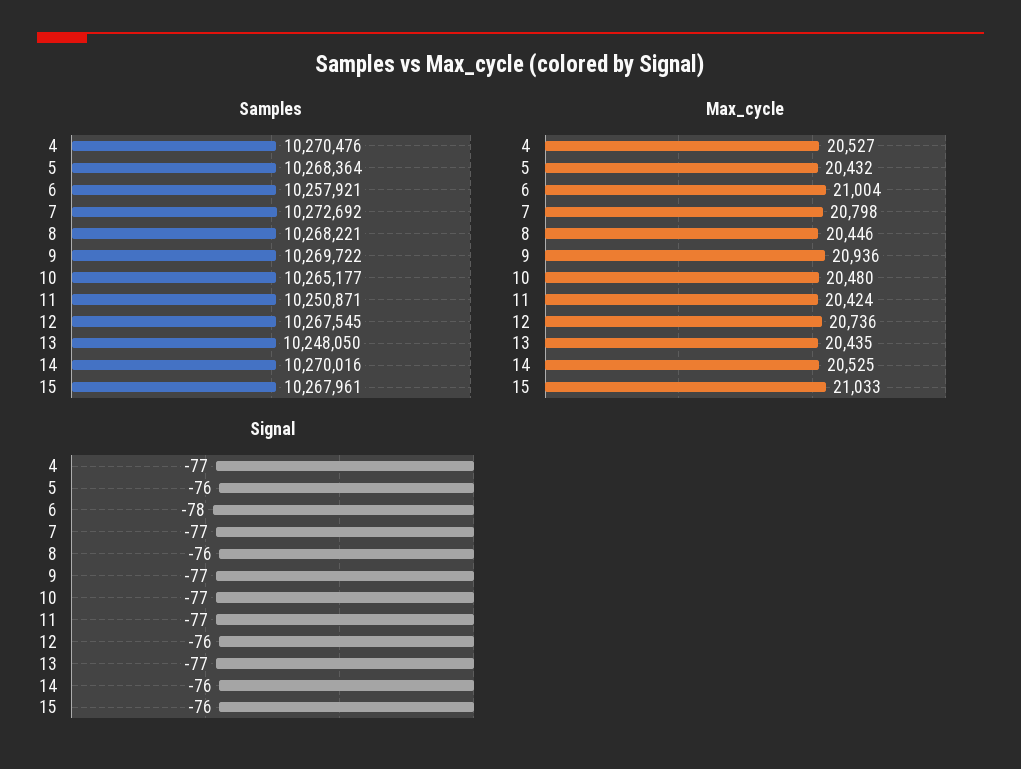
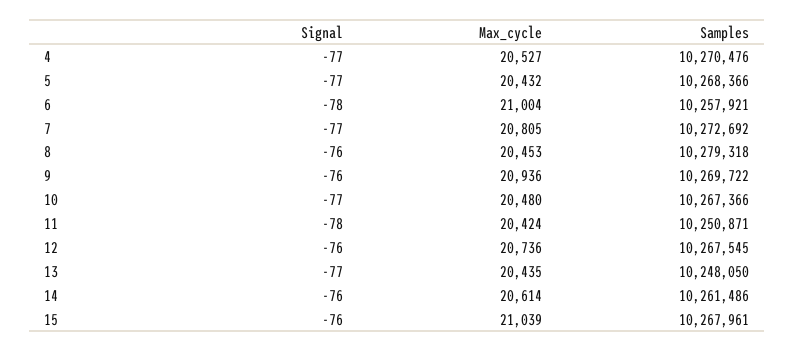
Samples, 5: 10268364 -> 10268366
Samples, 8: 10268221 -> 10279318
Samples, 10: 10265177 -> 10267366
Samples, 14: 10270016 -> 10261486
Max_cycle, 7: 20798 -> 20805
Max_cycle, 8: 20446 -> 20453
Max_cycle, 14: 20525 -> 20614
Max_cycle, 15: 21033 -> 21039
Signal, 5: -76 -> -77
Signal, 9: -77 -> -76
Signal, 11: -77 -> -78

